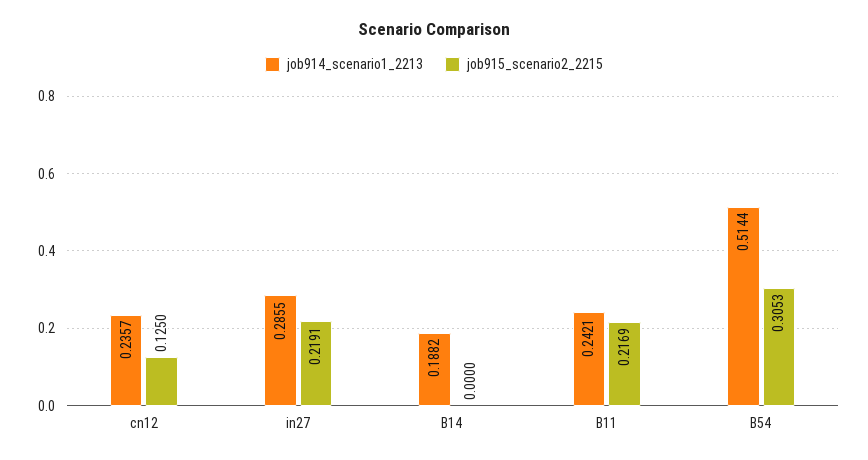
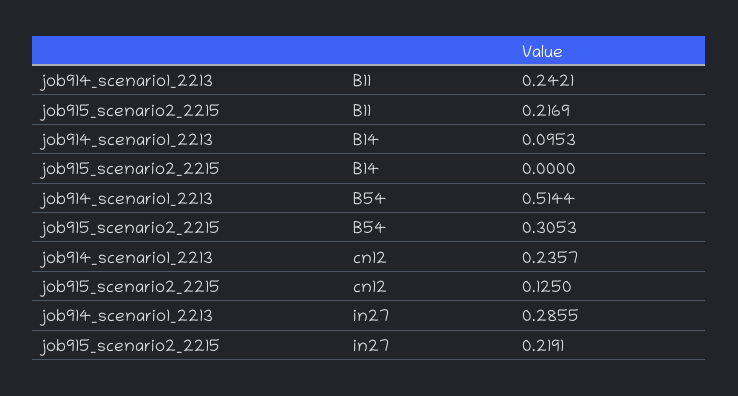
job914_scenario1_2213, B14: 0.1882 -> 0.0953

